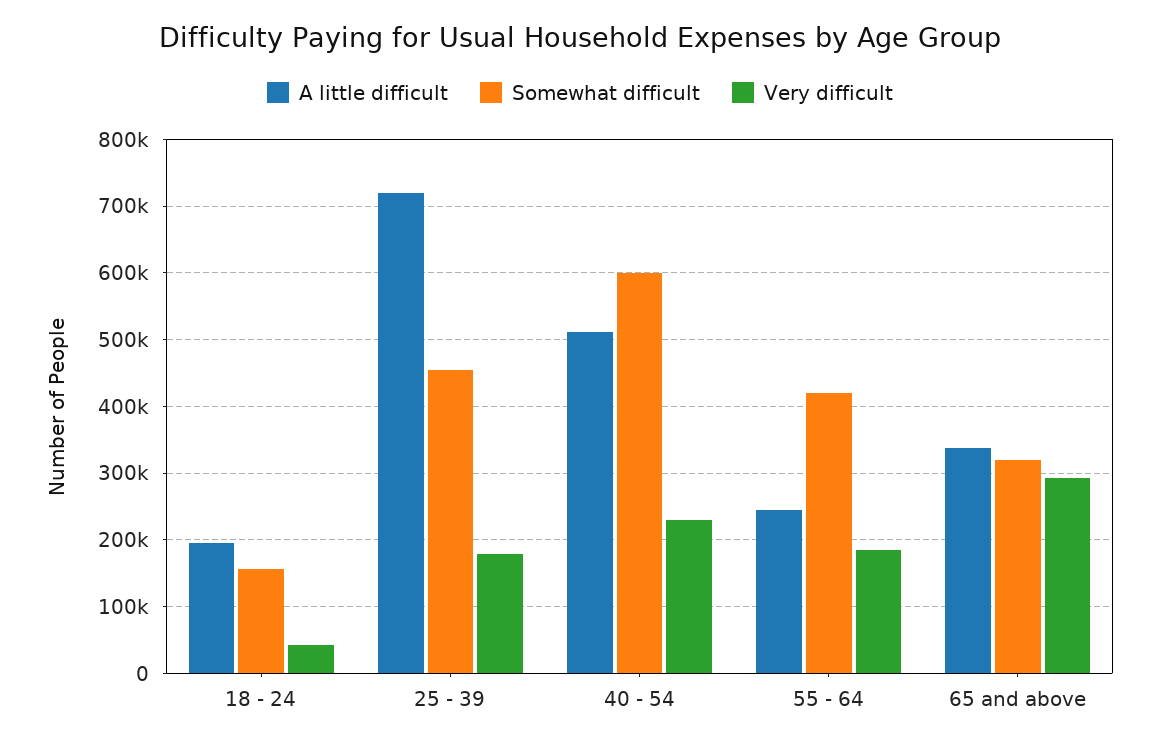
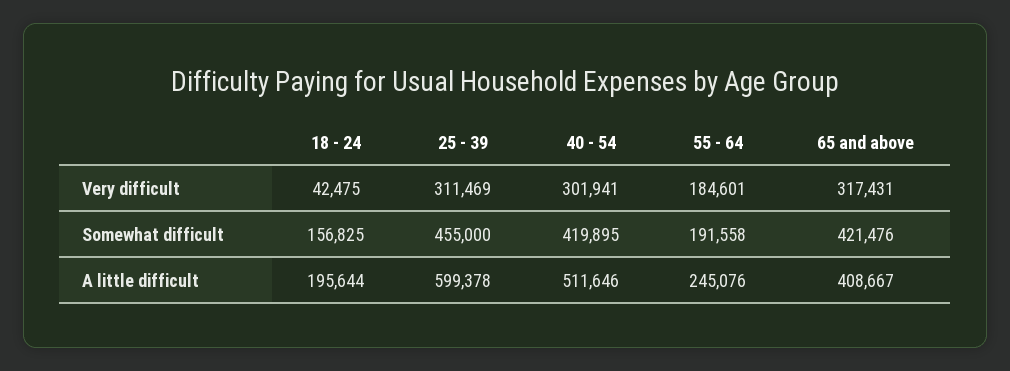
A little difficult, 25 - 39: 720000 -> 599378
Very difficult, 25 - 39: 180000 -> 311469
Somewhat difficult, 40 - 54: 600000 -> 419895
Very difficult, 40 - 54: 230000 -> 301941
Somewhat difficult, 55 - 64: 420000 -> 191558
A little difficult, 65 and above: 340000 -> 408667
Somewhat difficult, 65 and above: 320000 -> 421476
Very difficult, 65 and above: 290000 -> 317431

